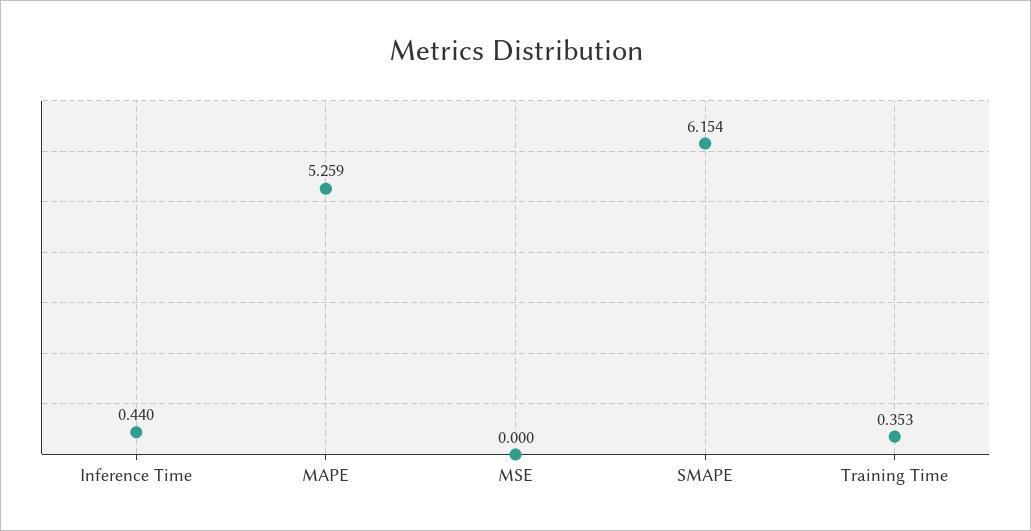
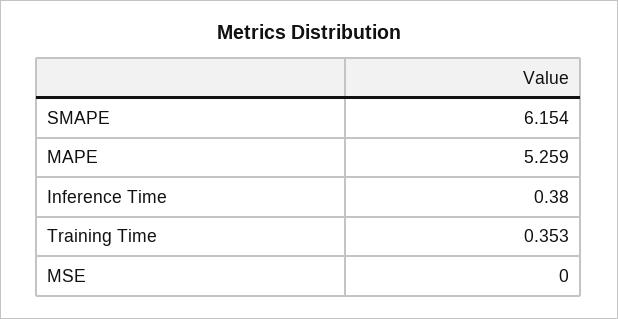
Inference Time: 0.44 -> 0.38

